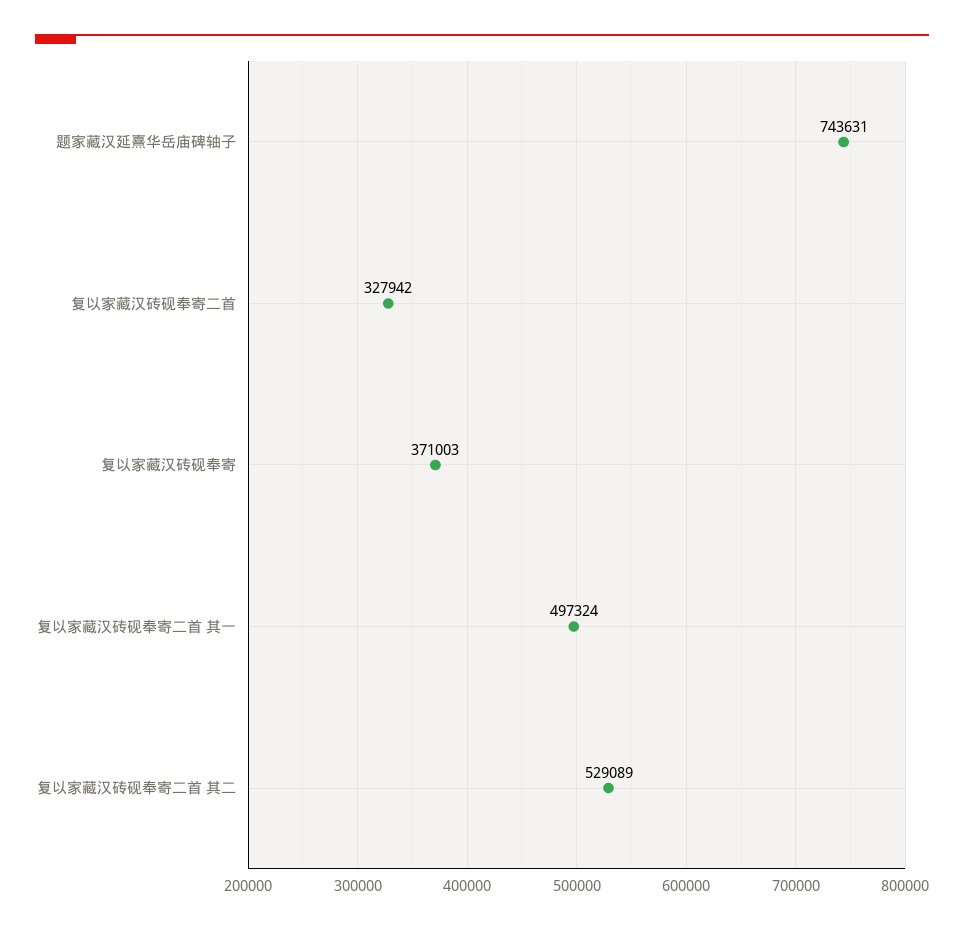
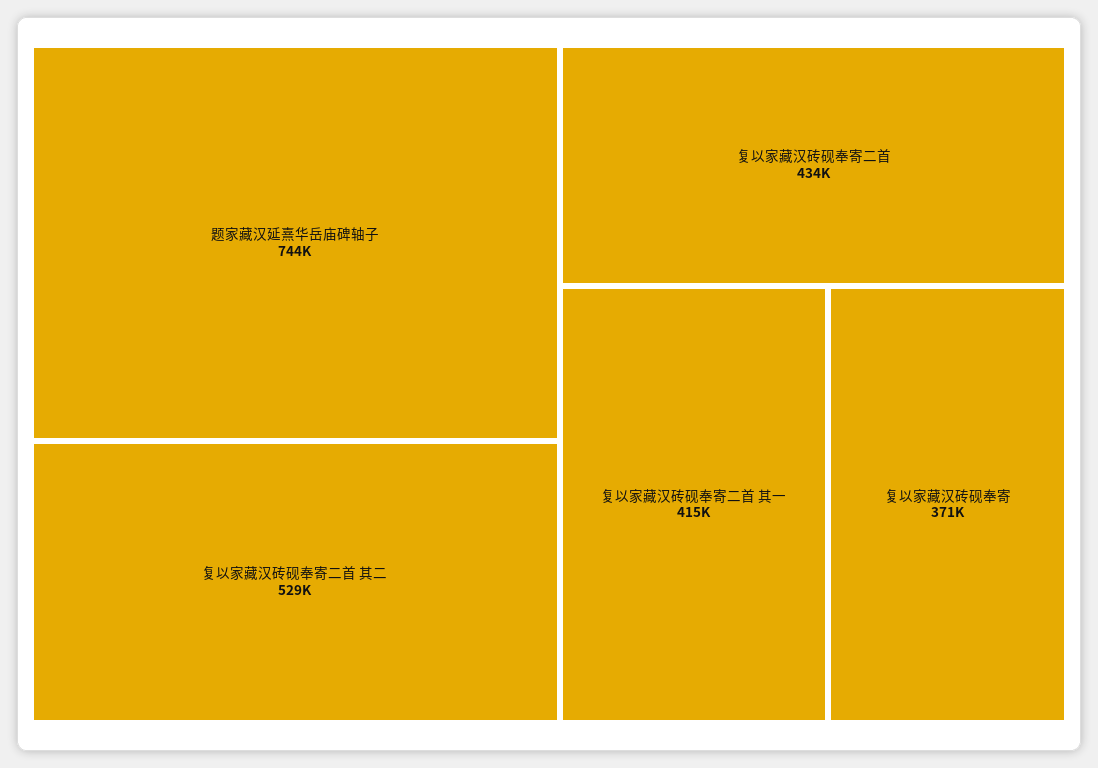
复以家藏汉砖砚奉寄二首: 327942 -> 434000
复以家藏汉砖砚奉寄二首 其一: 497324 -> 415000

